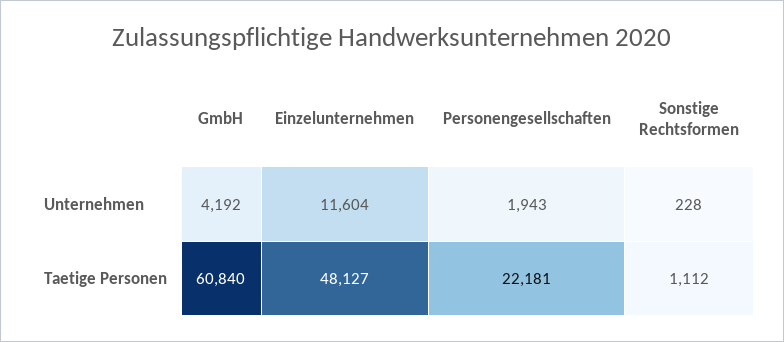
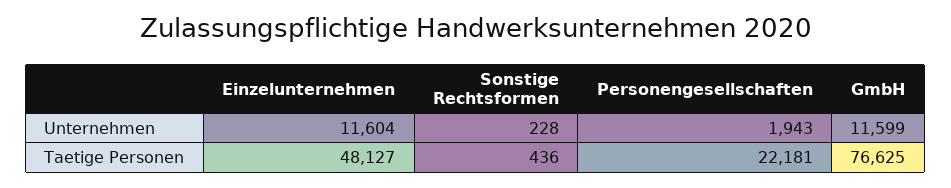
GmbH, Unternehmen: 4192 -> 11599
GmbH, Taetige Personen: 60840 -> 76625
Sonstige Rechtsformen, Taetige Personen: 1112 -> 436

